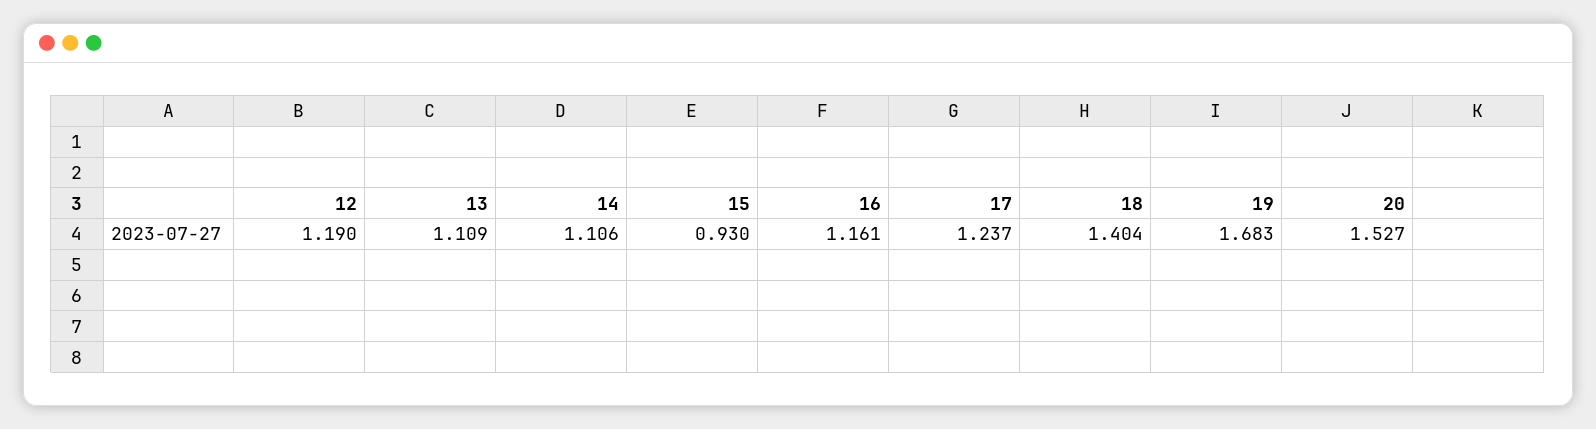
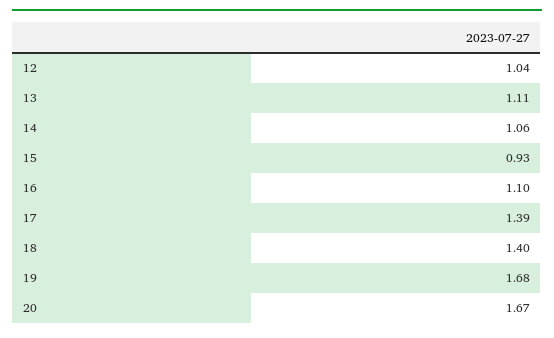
12: 1.19 -> 1.04
14: 1.106 -> 1.06
16: 1.161 -> 1.1
17: 1.237 -> 1.39
20: 1.527 -> 1.67

